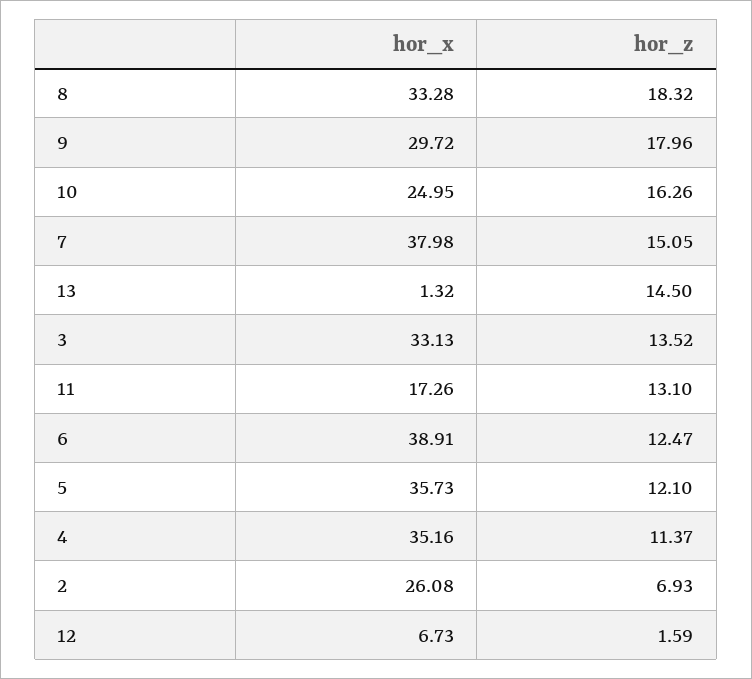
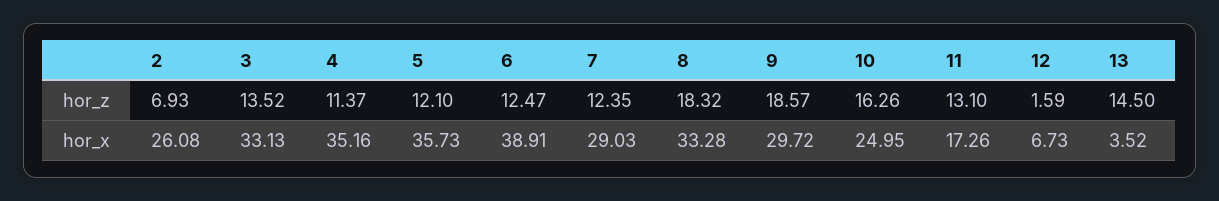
hor_z, 9: 17.96 -> 18.57
hor_x, 7: 37.98 -> 29.03
hor_z, 7: 15.05 -> 12.35
hor_x, 13: 1.32 -> 3.52

